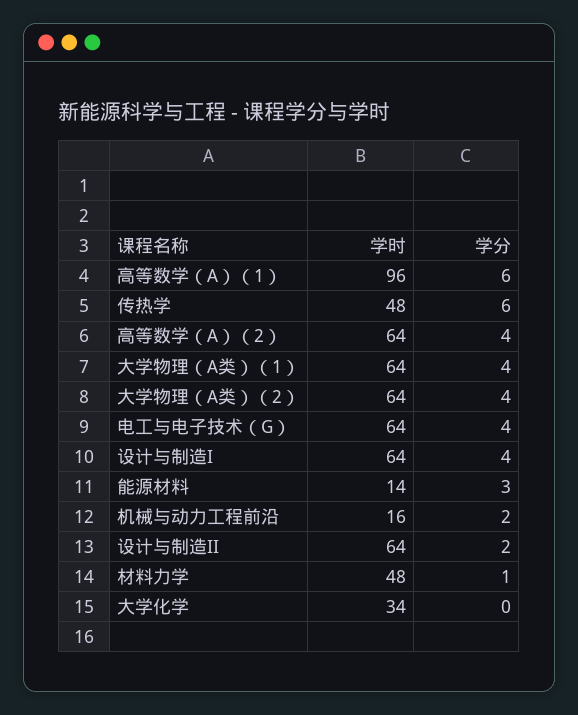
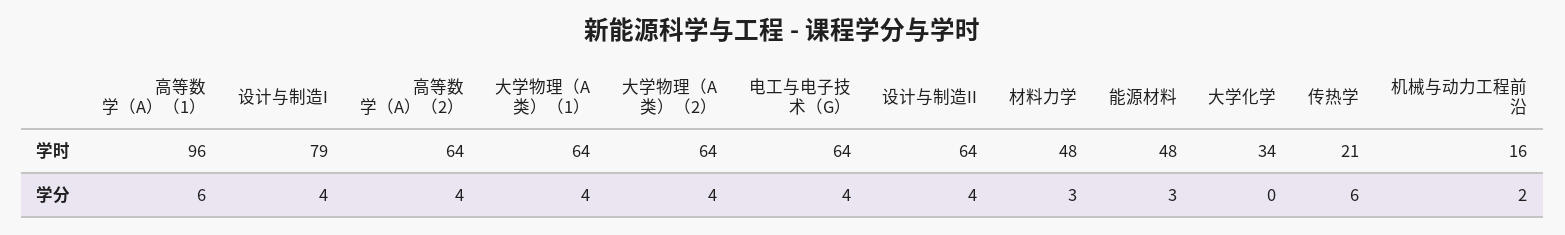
学时, 传热学: 48 -> 21
学时, 设计与制造I: 64 -> 79
学时, 能源材料: 14 -> 48
学分, 设计与制造II: 2 -> 4
学分, 材料力学: 1 -> 3

